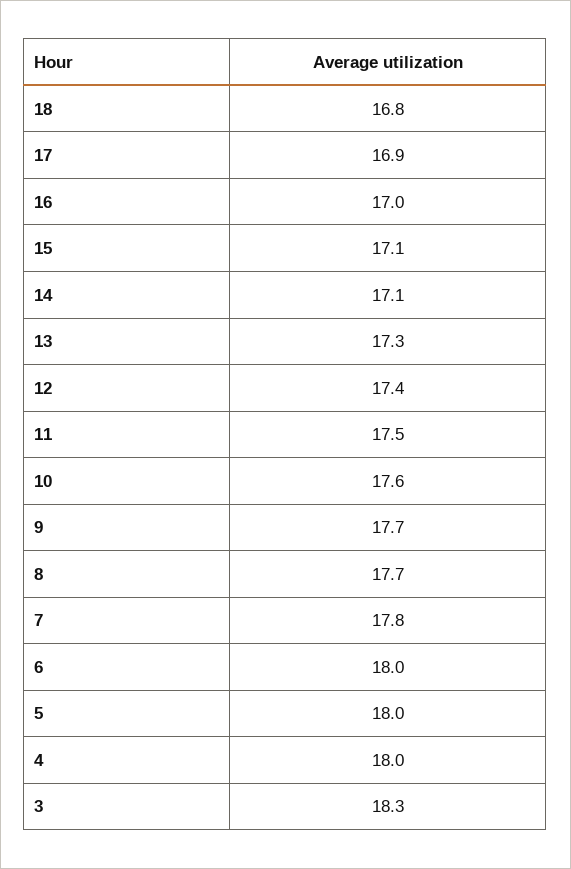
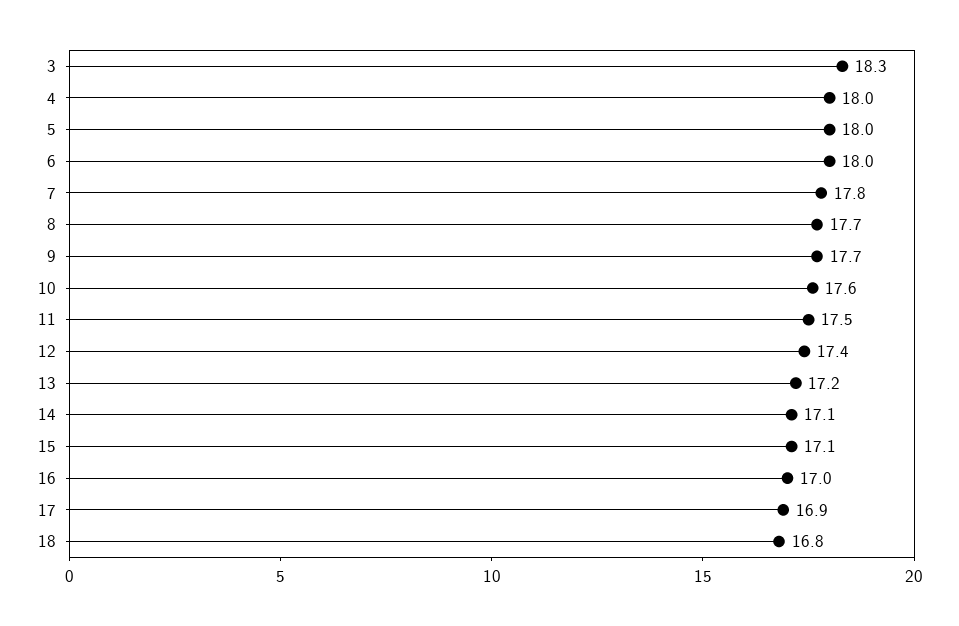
13: 17.3 -> 17.2

